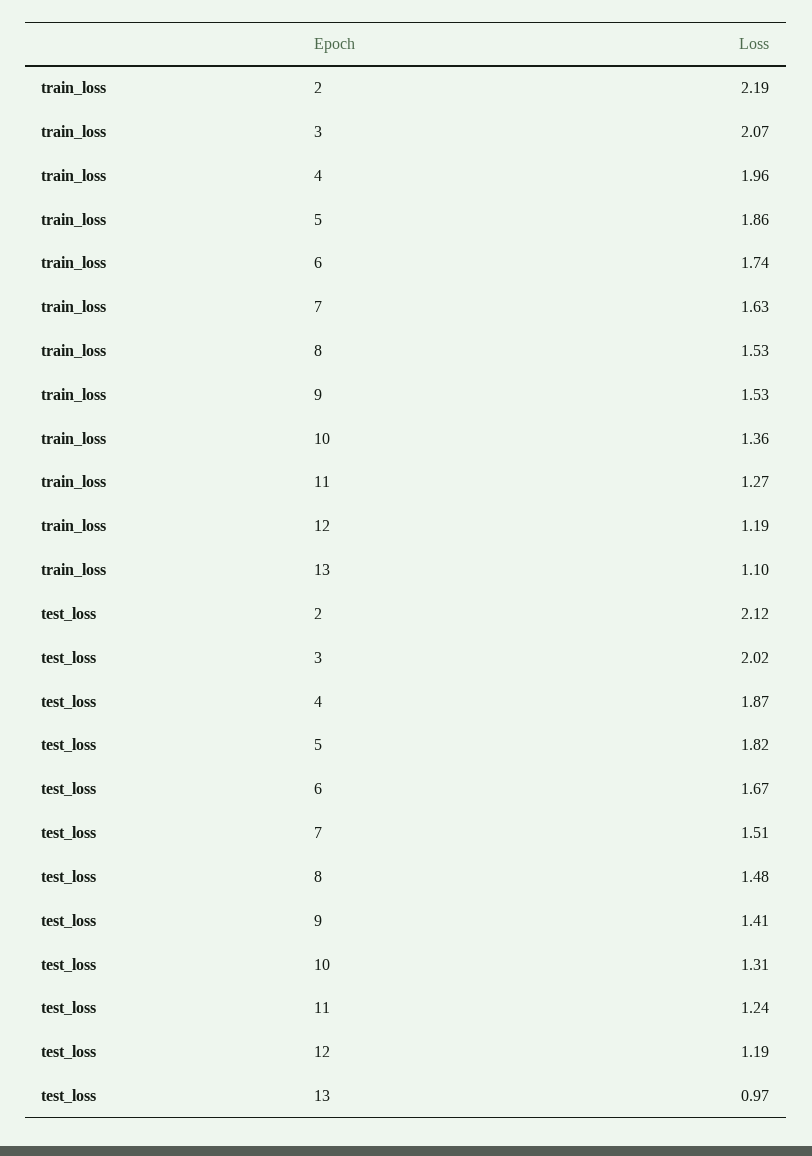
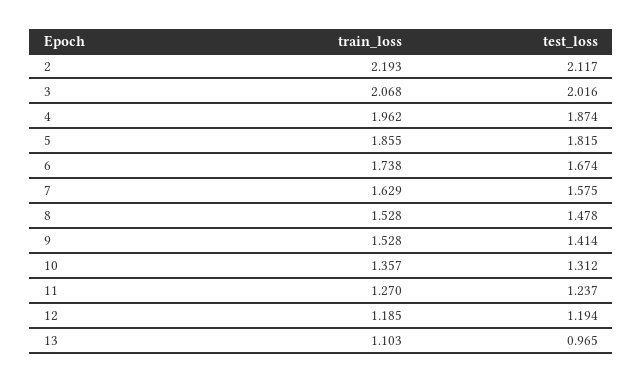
test_loss, 7: 1.51 -> 1.575

